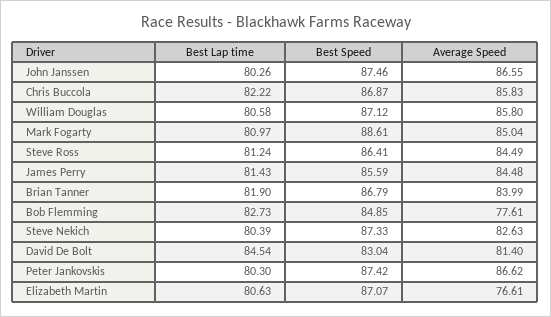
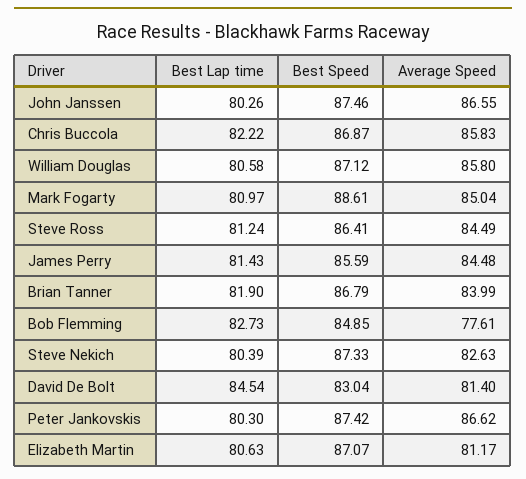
Average Speed, Elizabeth Martin: 76.61 -> 81.17

